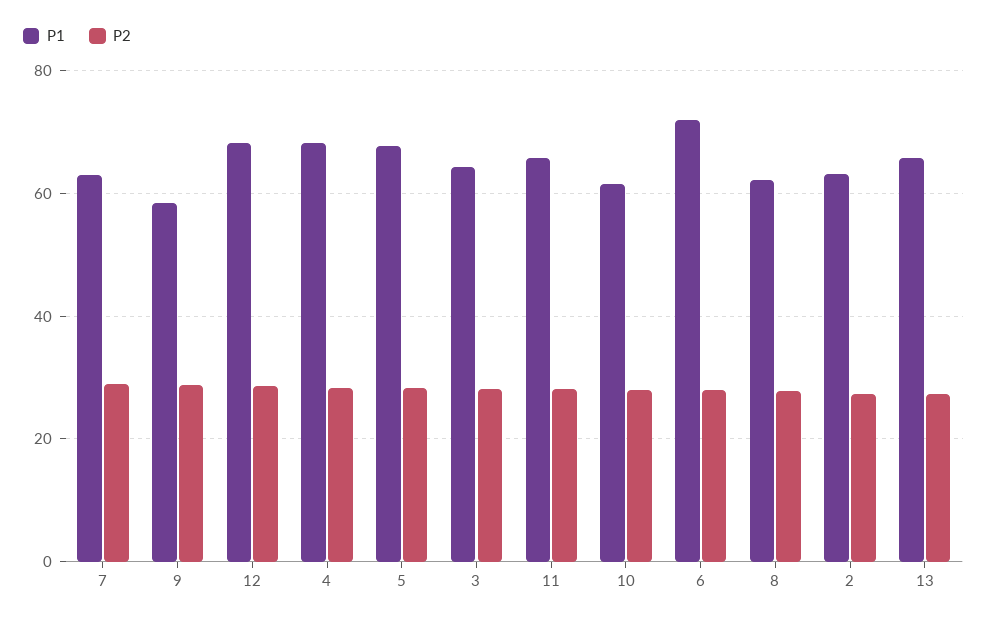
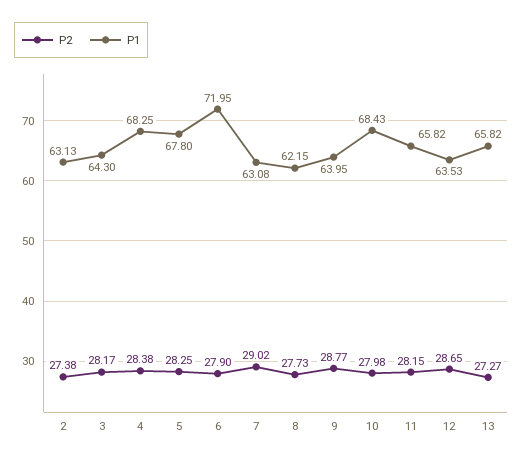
P1, 9: 58 -> 63.95
P1, 12: 68 -> 63.53
P1, 10: 62 -> 68.43

